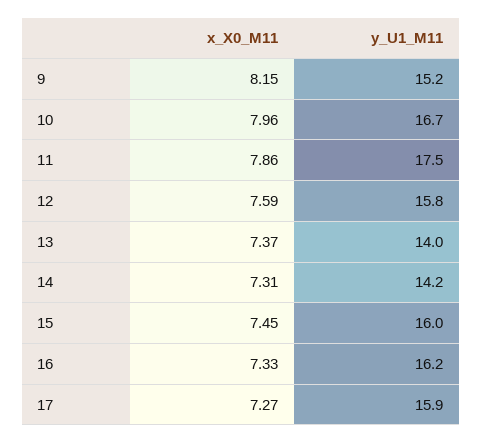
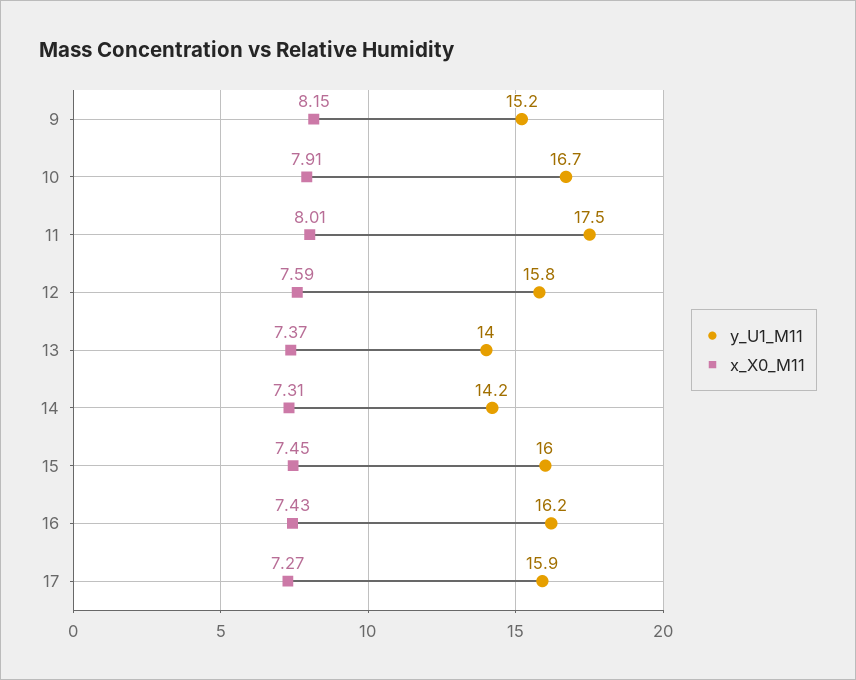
x_X0_M11, 10: 7.96 -> 7.91
x_X0_M11, 11: 7.86 -> 8.01
x_X0_M11, 16: 7.33 -> 7.43

